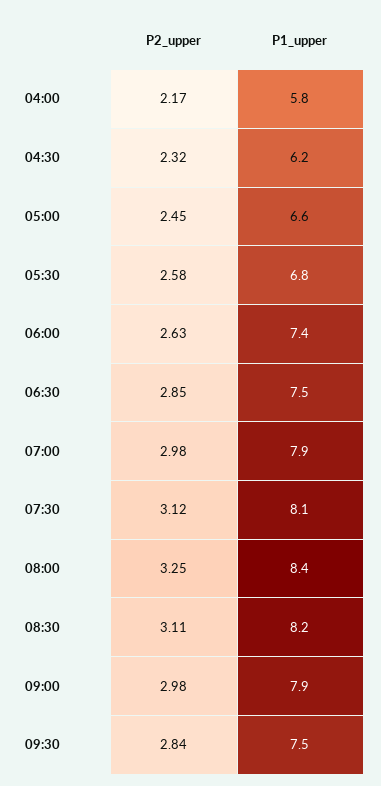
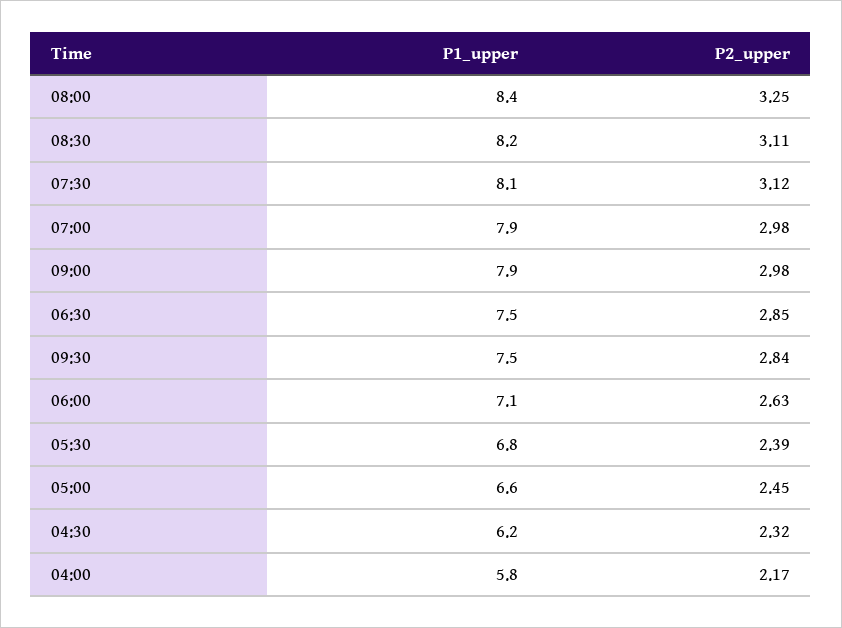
P2_upper, 05:30: 2.58 -> 2.39
P1_upper, 06:00: 7.4 -> 7.1

